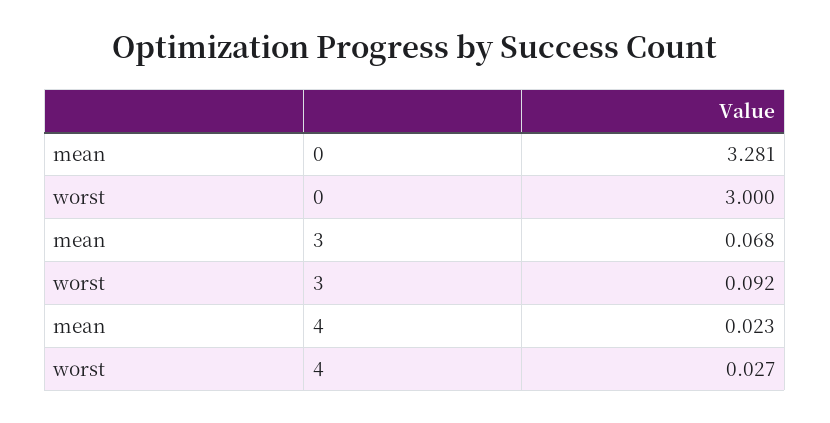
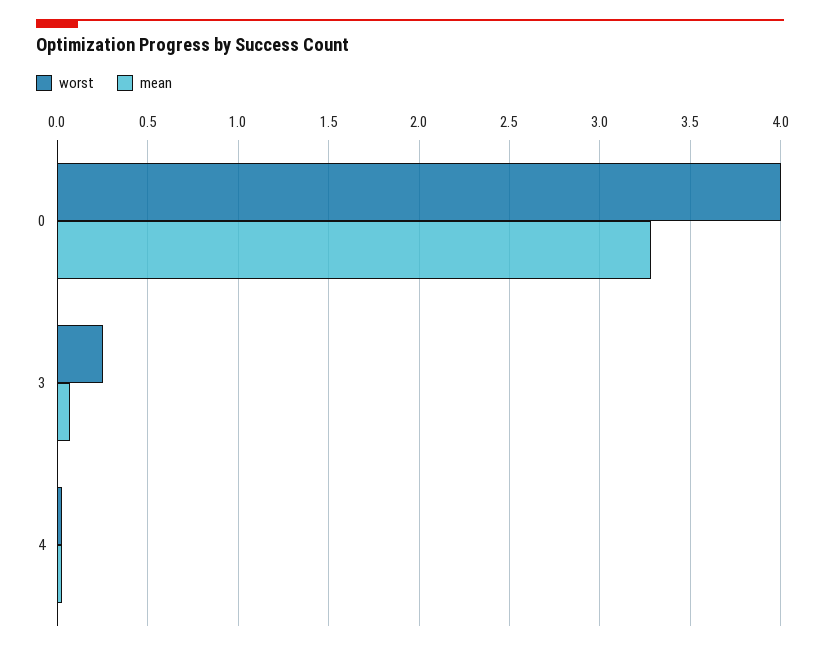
worst, 0: 3 -> 4
worst, 3: 0.092 -> 0.25

